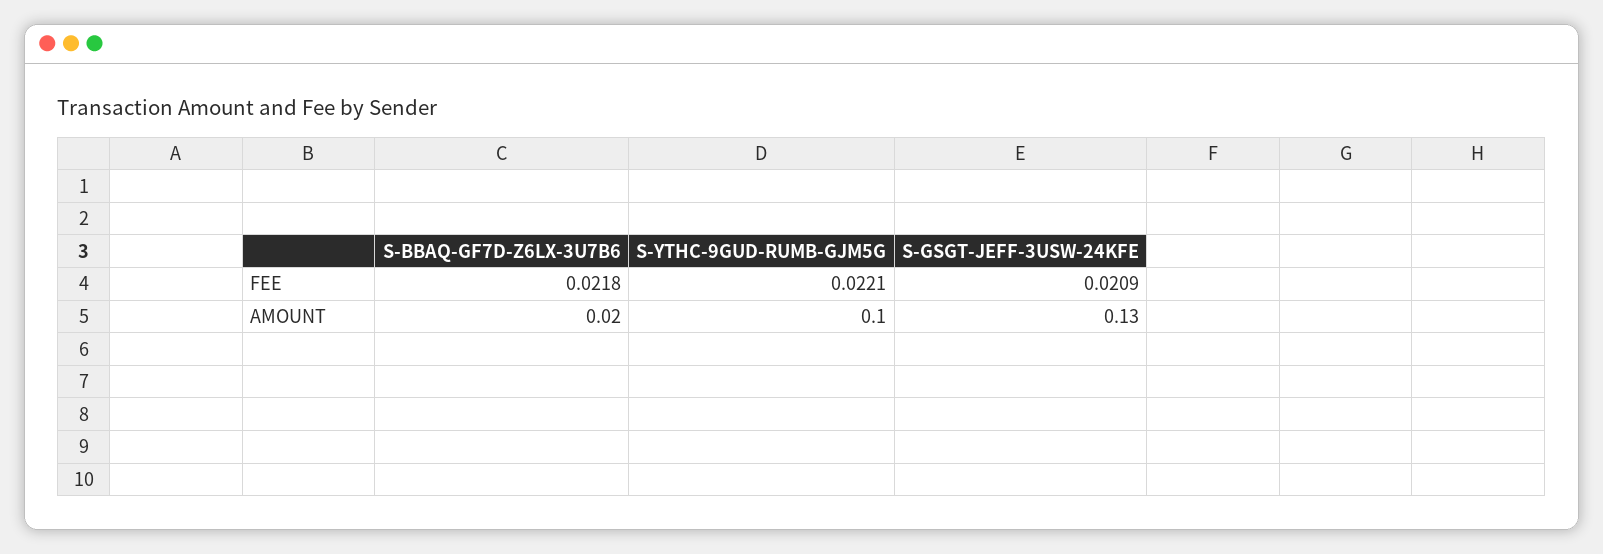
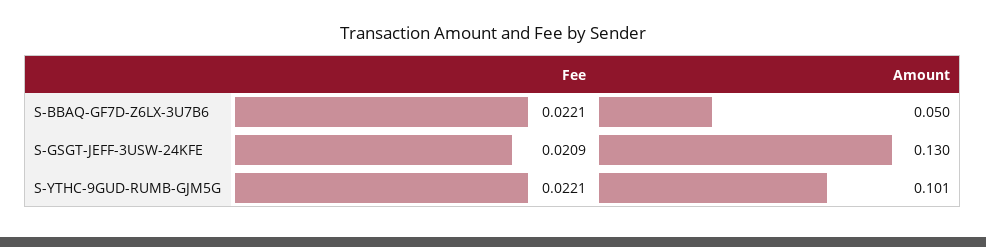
S-BBAQ-GF7D-Z6LX-3U7B6, FEE: 0.0218 -> 0.0221
S-BBAQ-GF7D-Z6LX-3U7B6, AMOUNT: 0.02 -> 0.05
S-YTHC-9GUD-RUMB-GJM5G, AMOUNT: 0.1 -> 0.101

